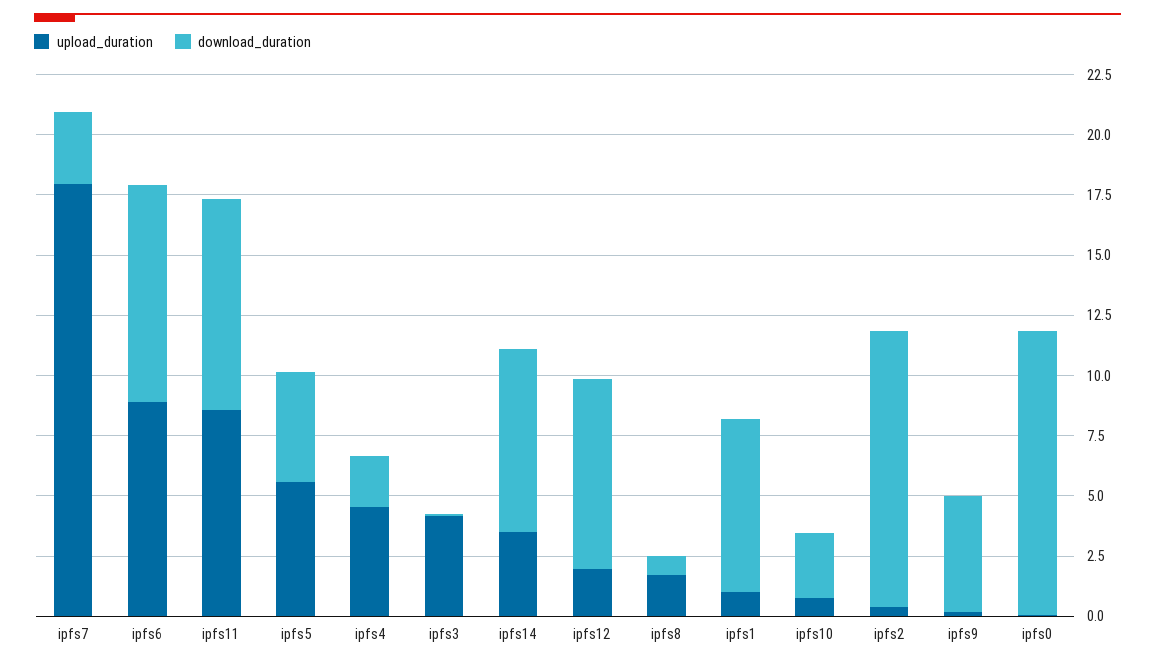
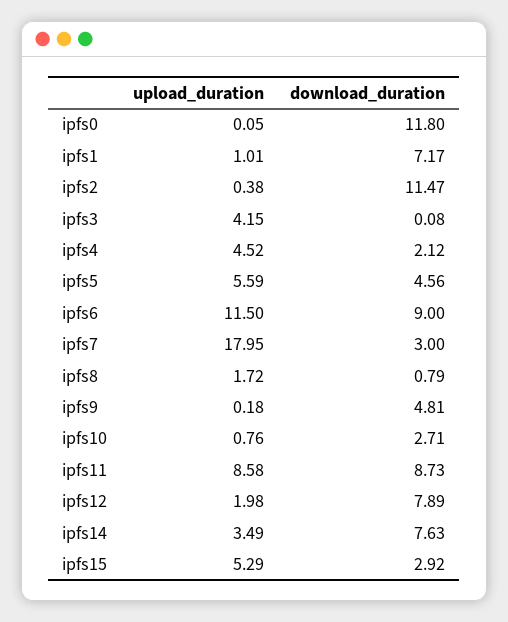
upload_duration, ipfs6: 9 -> 11.5
upload_duration, ipfs15: none -> 5.29
download_duration, ipfs15: none -> 2.92

